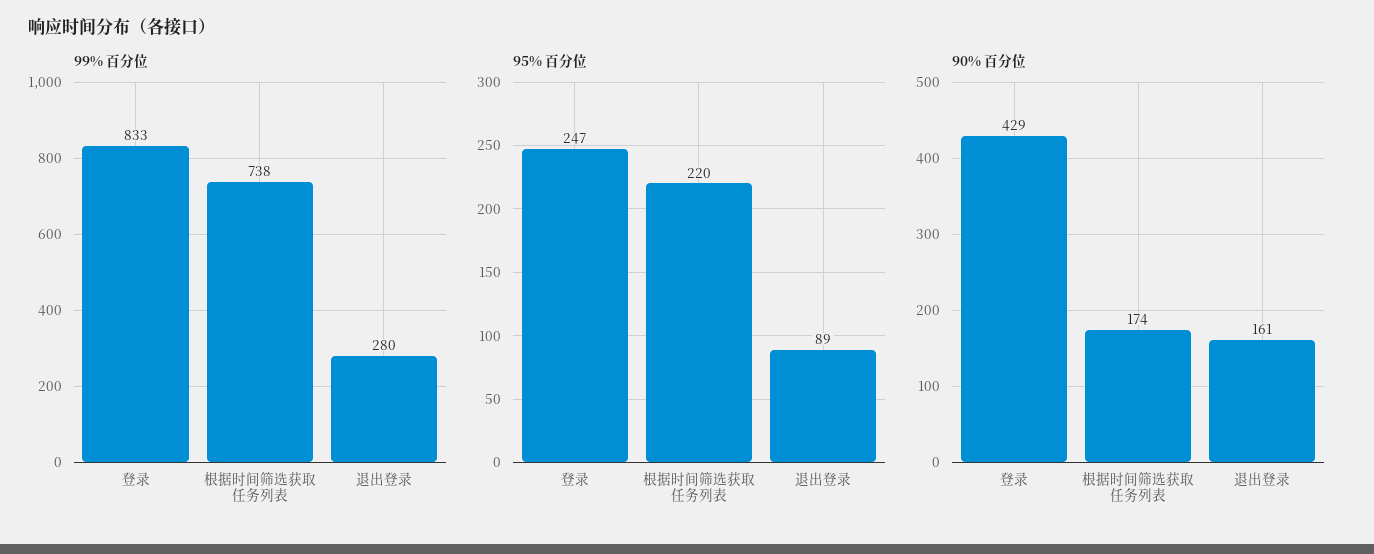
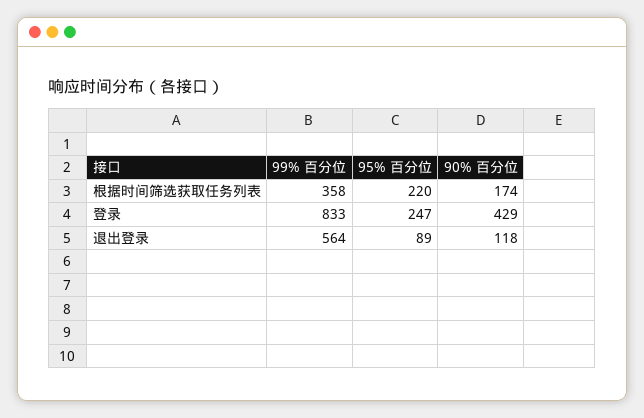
99% 百分位, 根据时间筛选获取任务列表: 738 -> 358
99% 百分位, 退出登录: 280 -> 564
90% 百分位, 退出登录: 161 -> 118

